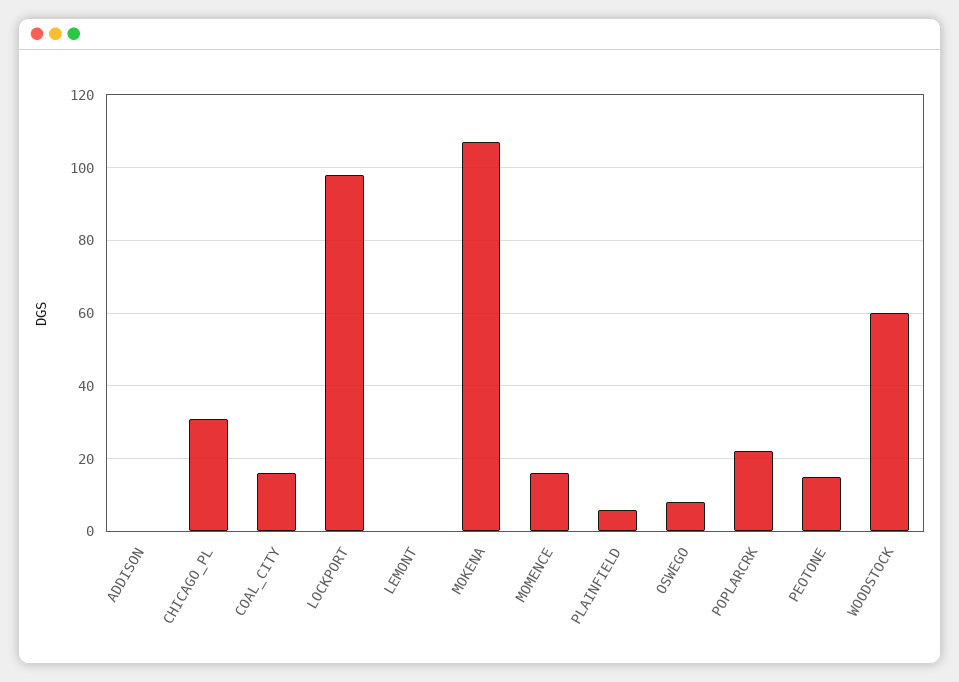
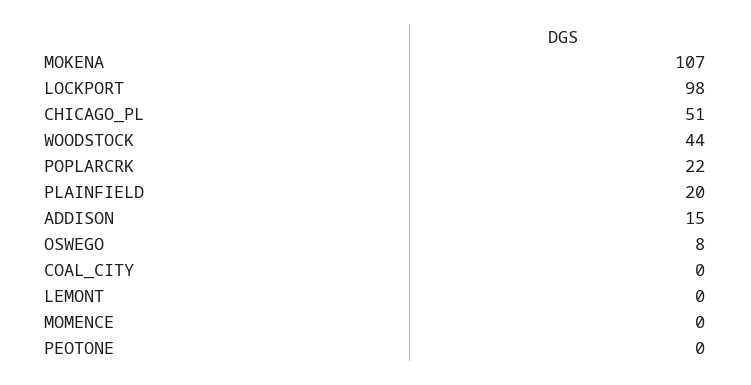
ADDISON: 0 -> 15
CHICAGO_PL: 30 -> 51
COAL_CITY: 15 -> 0
MOMENCE: 15 -> 0
PLAINFIELD: 5 -> 20
PEOTONE: 15 -> 0
WOODSTOCK: 60 -> 44

